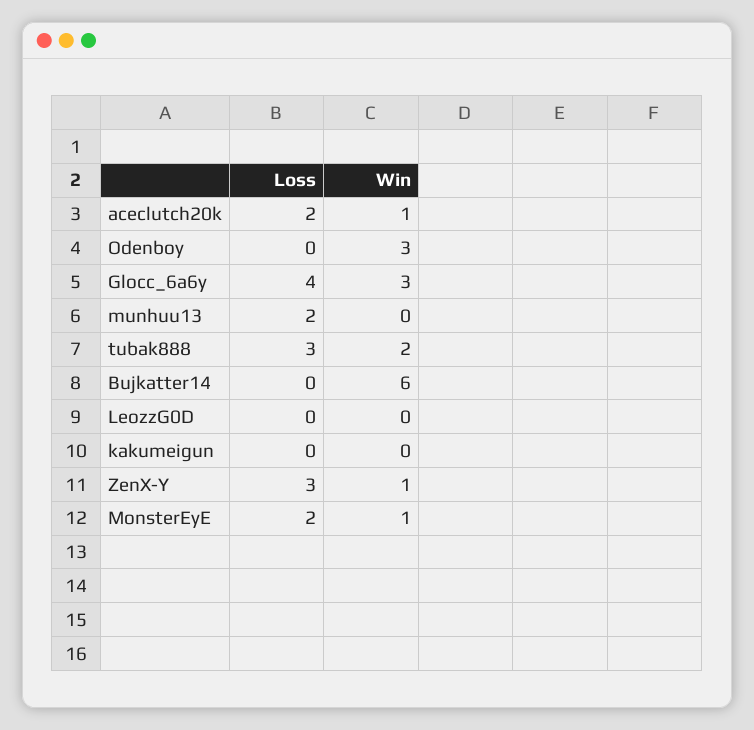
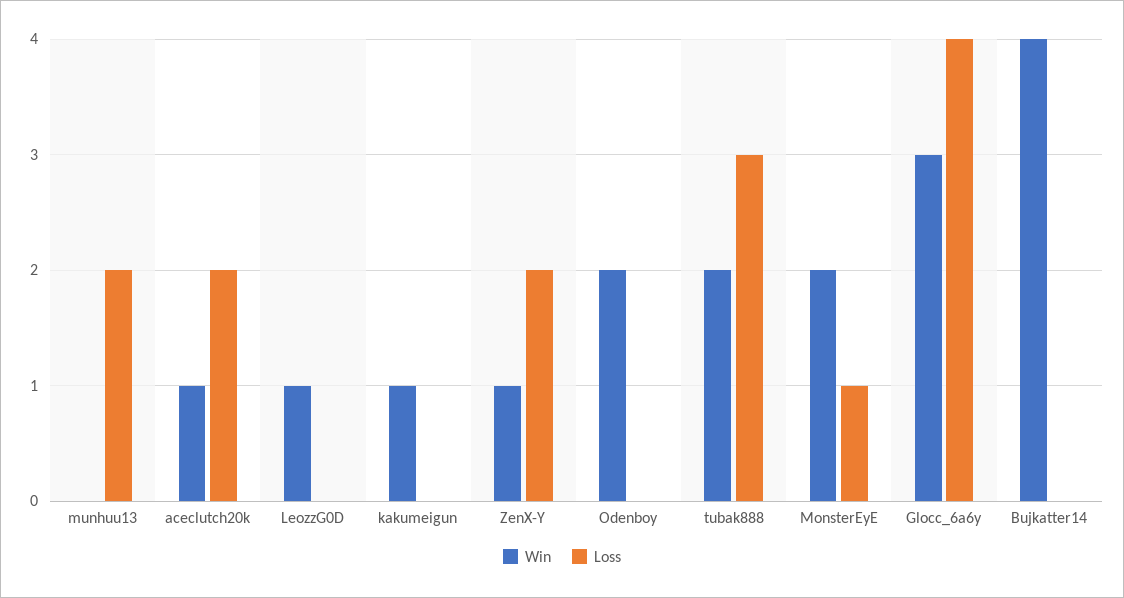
Win, Odenboy: 3 -> 2
Win, Bujkatter14: 6 -> 4
Win, LeozzG0D: 0 -> 1
Win, kakumeigun: 0 -> 1
Loss, ZenX-Y: 3 -> 2
Loss, MonsterEyE: 2 -> 1
Win, MonsterEyE: 1 -> 2

